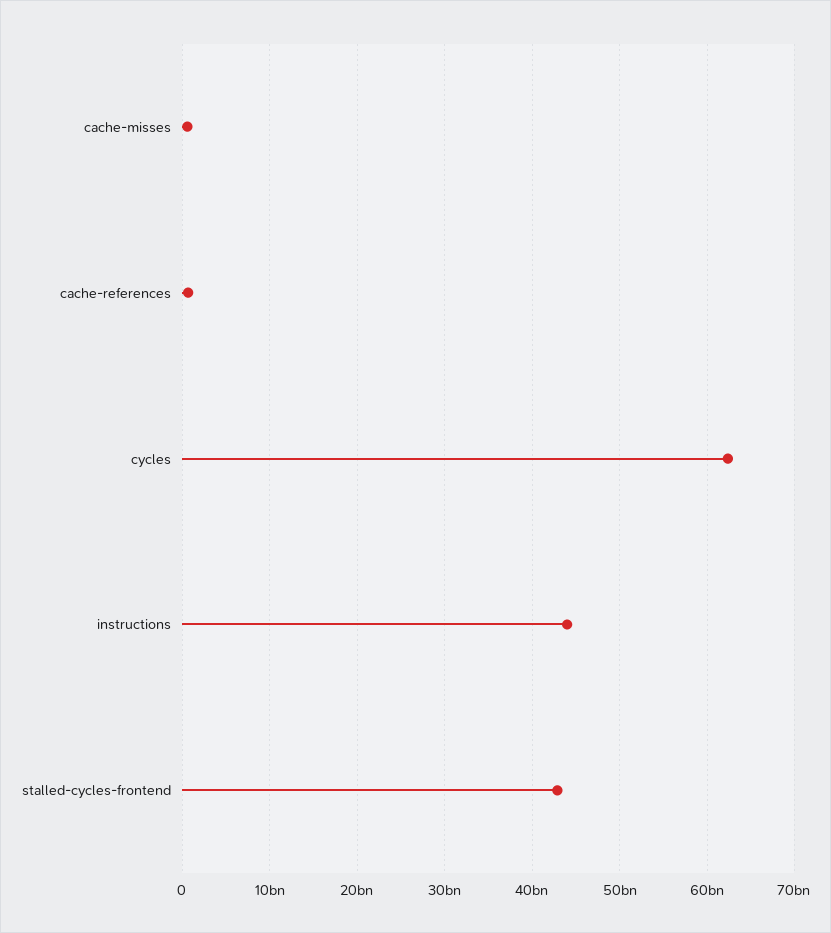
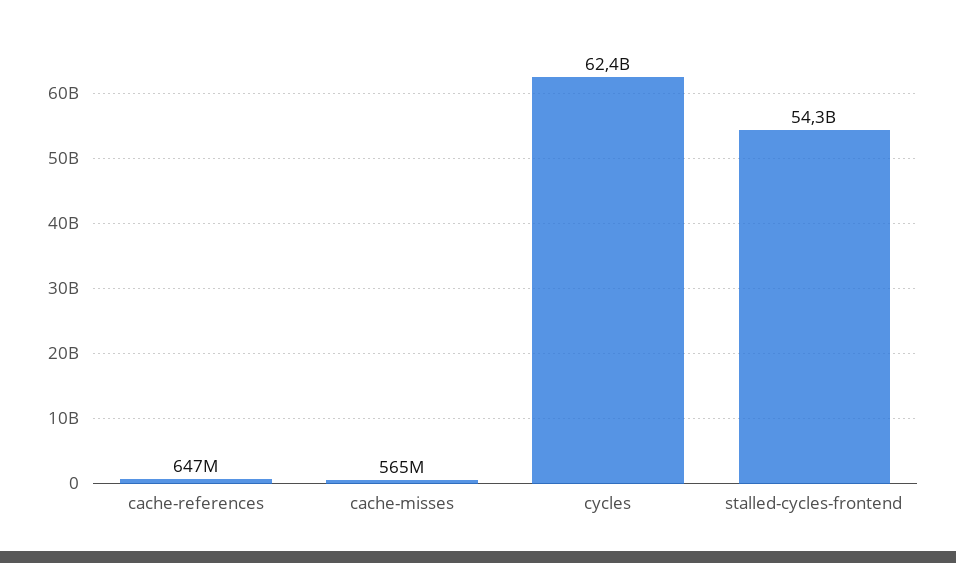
instructions: 44000000000 -> none
stalled-cycles-frontend: 43000000000 -> 54300000000

